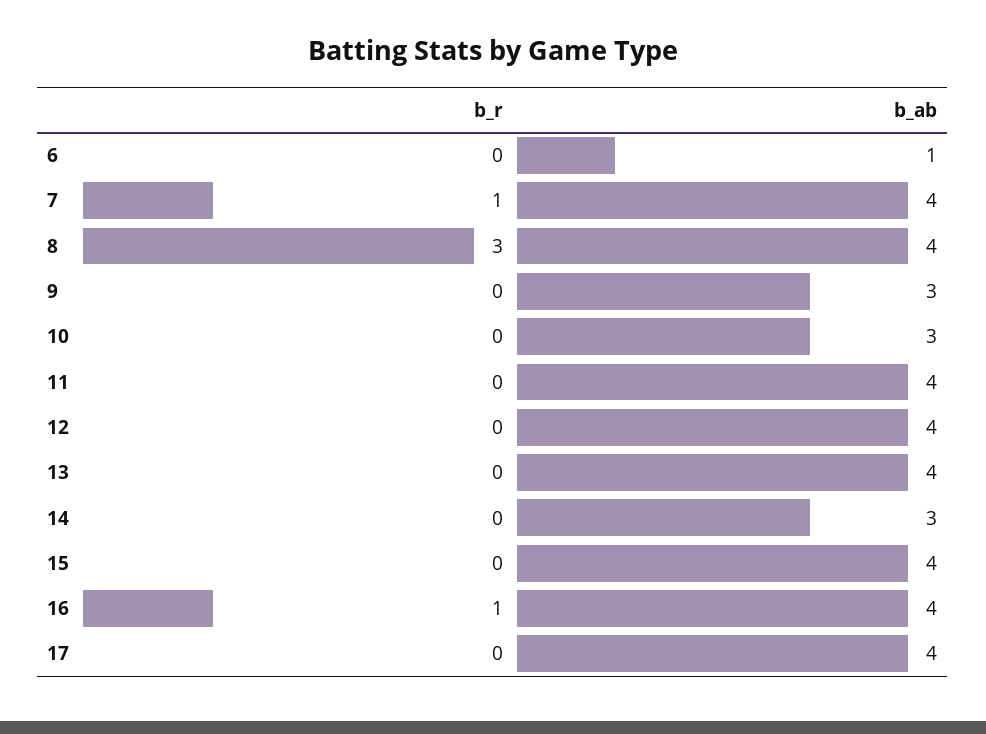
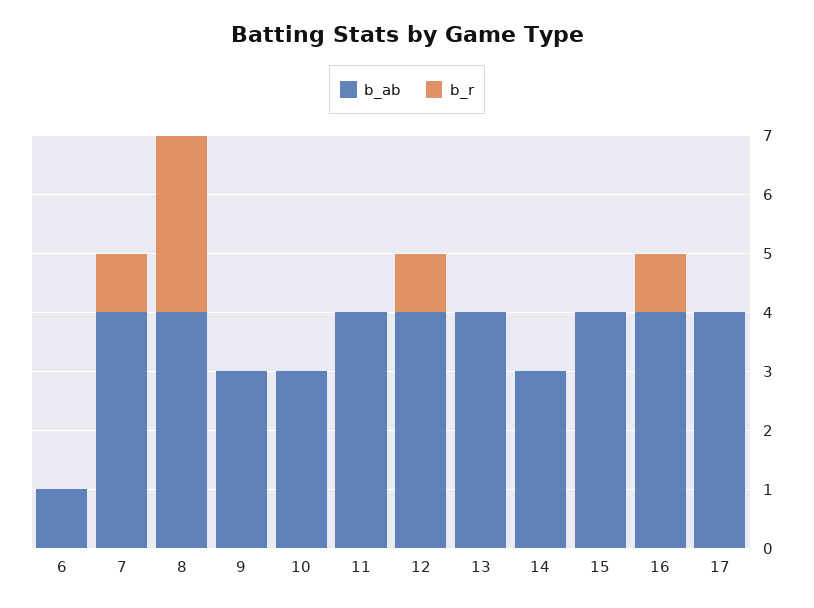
b_r, 12: 0 -> 1

